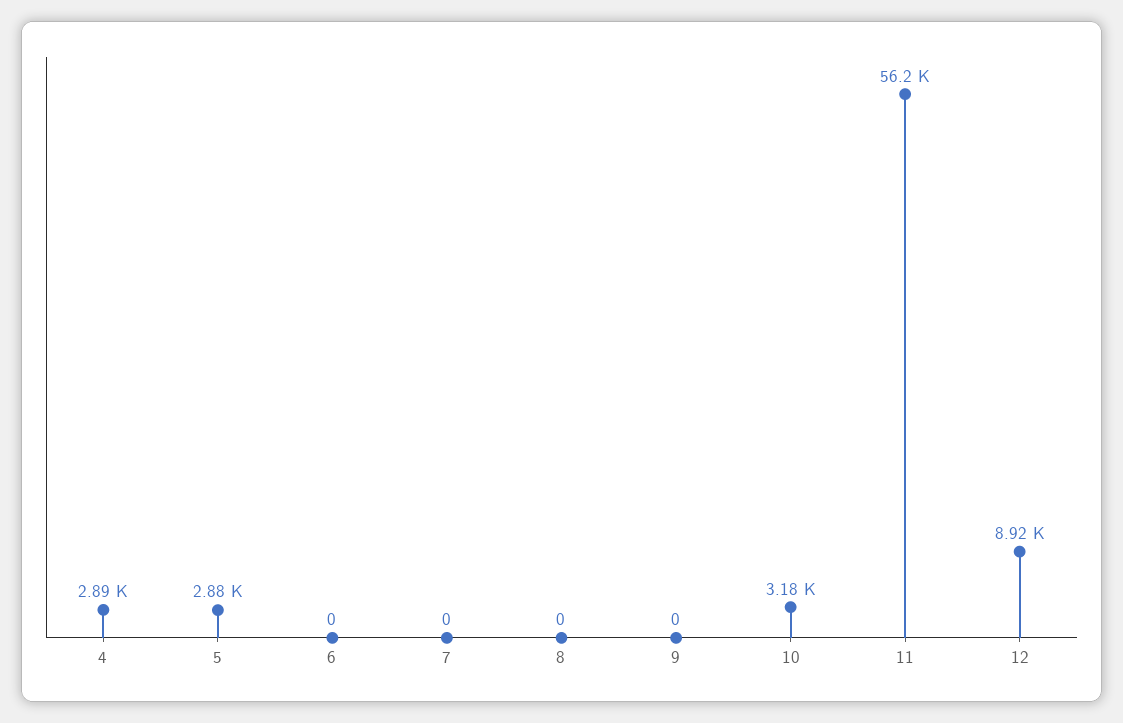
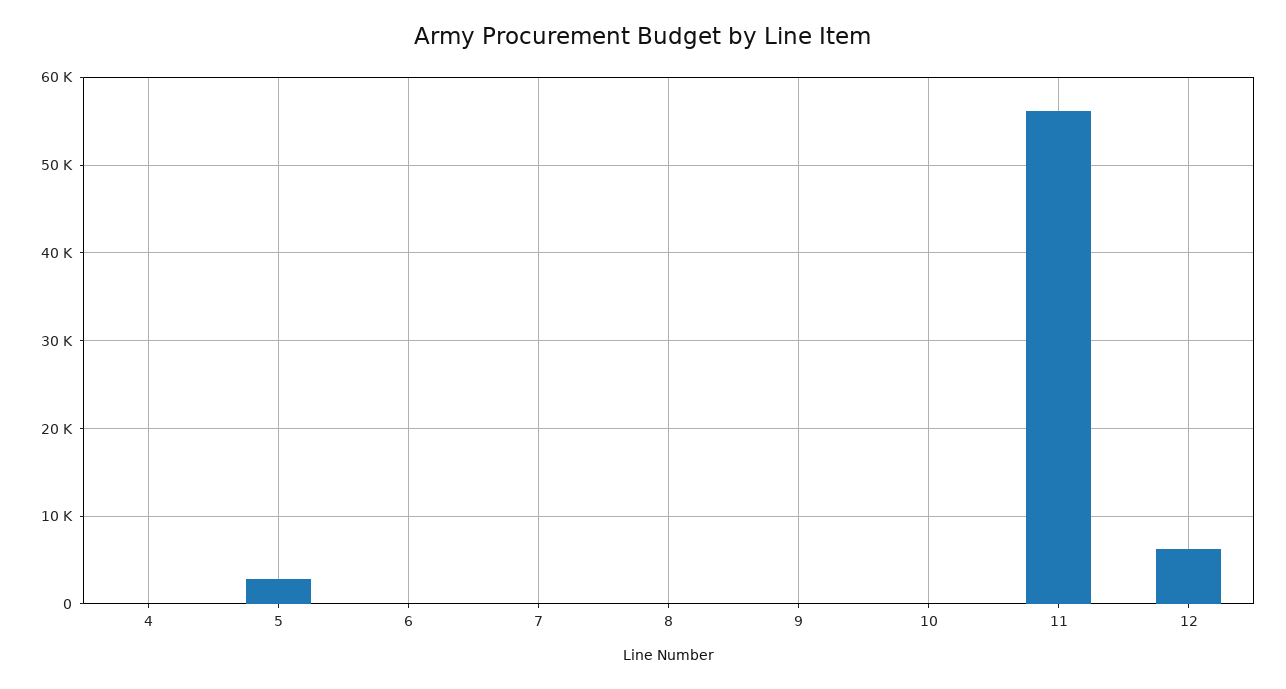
4: 2890 -> 0
10: 3180 -> 0
12: 8920 -> 6000

